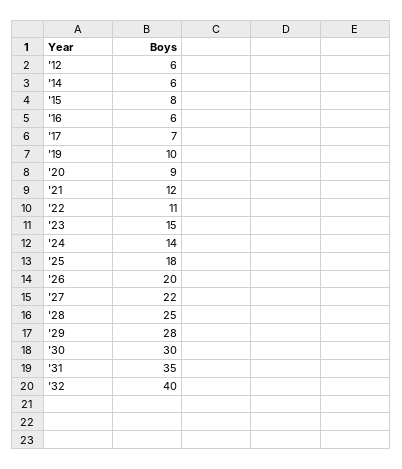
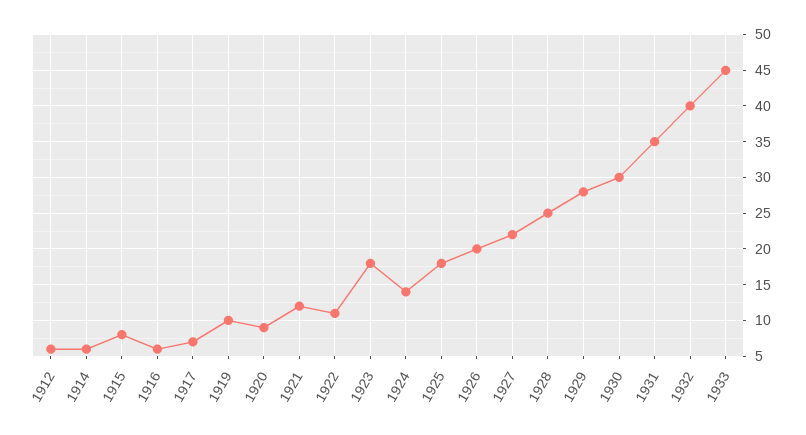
'23: 15 -> 18
1933: none -> 45

